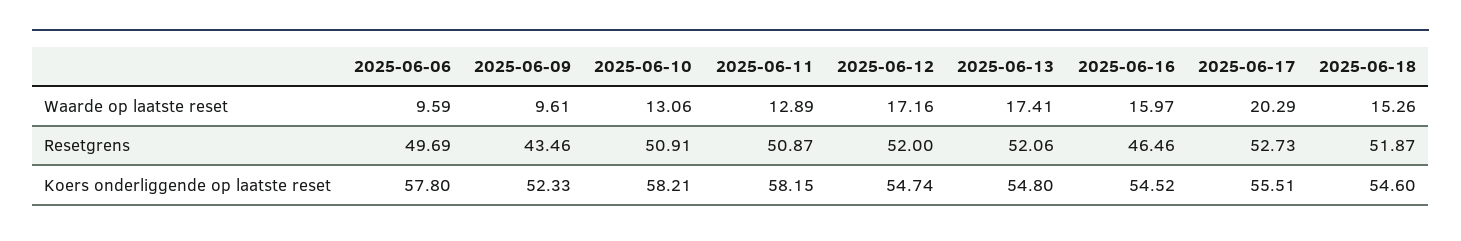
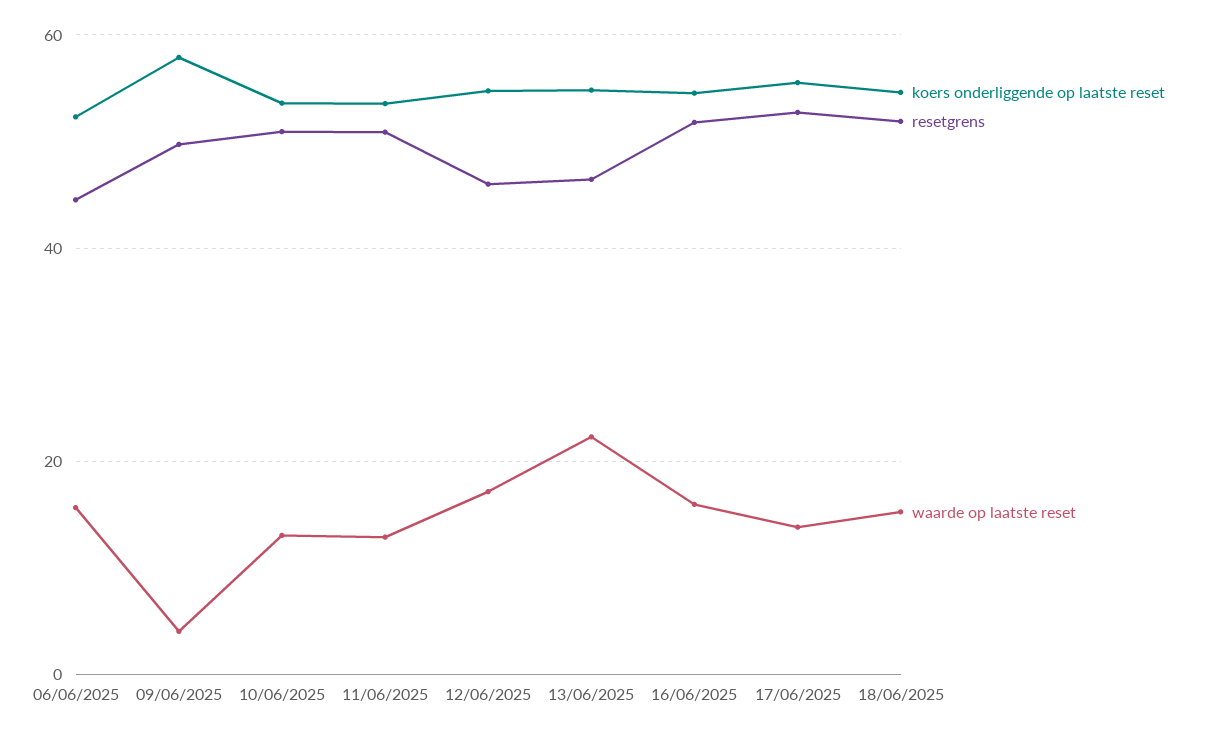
Waarde op laatste reset, 2025-06-06: 9.59 -> 16
Waarde op laatste reset, 2025-06-09: 9.61 -> 4
Waarde op laatste reset, 2025-06-13: 17.41 -> 22
Waarde op laatste reset, 2025-06-17: 20.29 -> 14
Resetgrens, 2025-06-06: 49.69 -> 44
Resetgrens, 2025-06-09: 43.46 -> 50
Resetgrens, 2025-06-12: 52 -> 46
Resetgrens, 2025-06-13: 52.06 -> 46
Resetgrens, 2025-06-16: 46.46 -> 52
Koers onderliggende op laatste reset, 2025-06-06: 57.8 -> 52
Koers onderliggende op laatste reset, 2025-06-09: 52.33 -> 58
Koers onderliggende op laatste reset, 2025-06-10: 58.21 -> 54
Koers onderliggende op laatste reset, 2025-06-11: 58.15 -> 54

